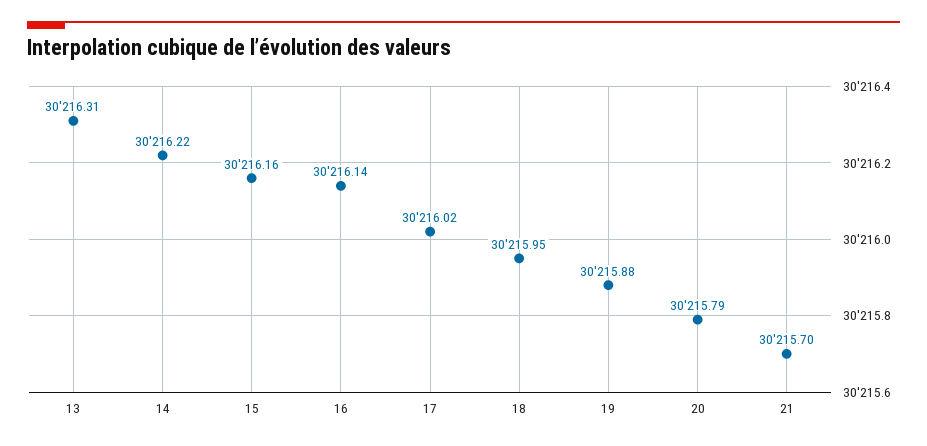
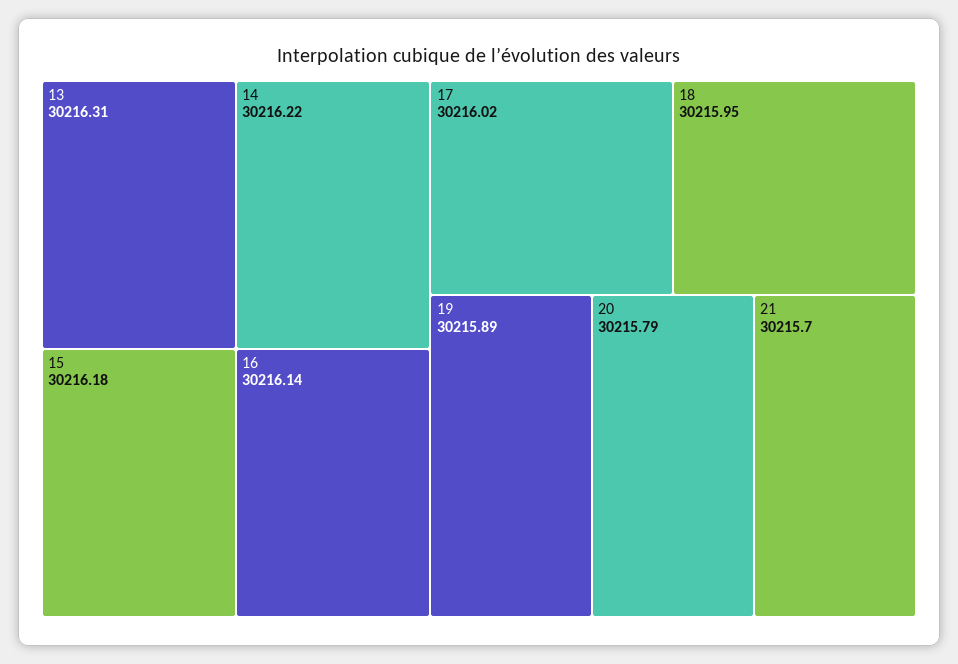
15: 30216.16 -> 30216.18
19: 30215.88 -> 30215.89

